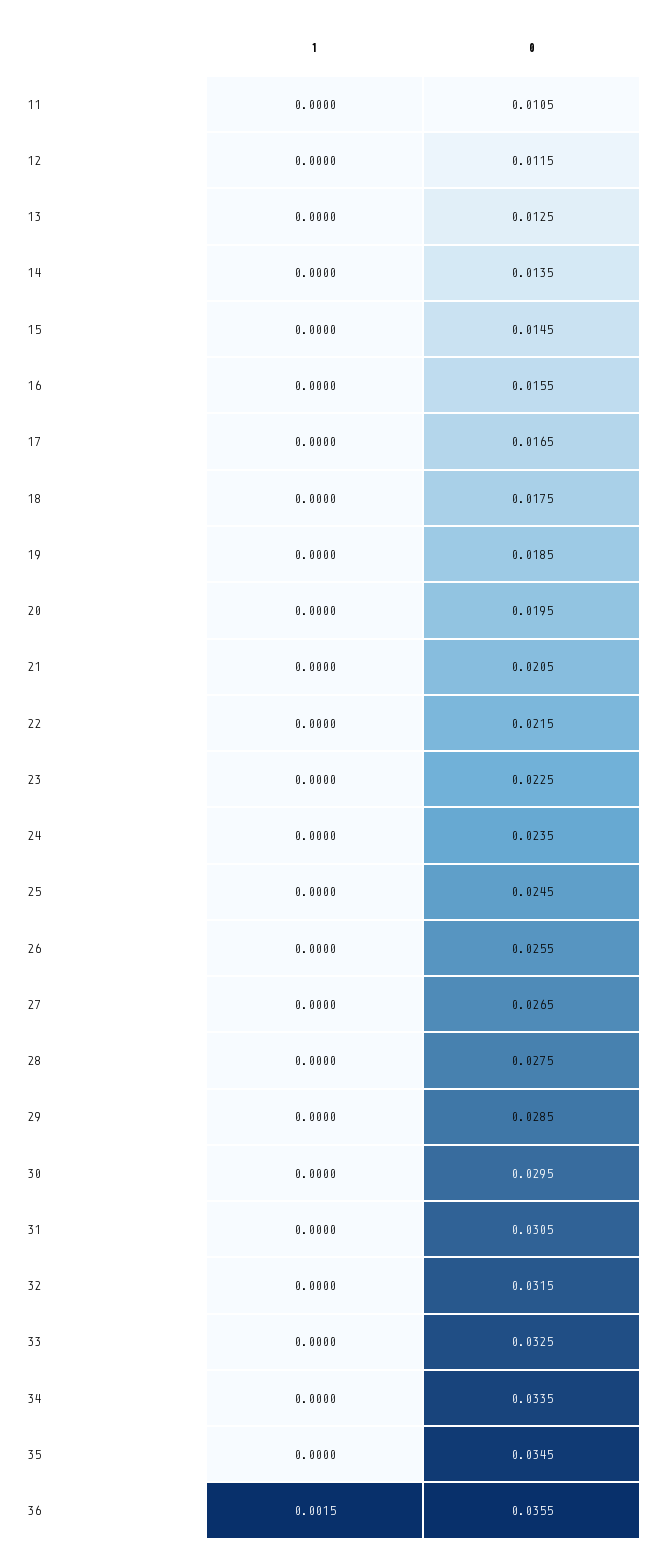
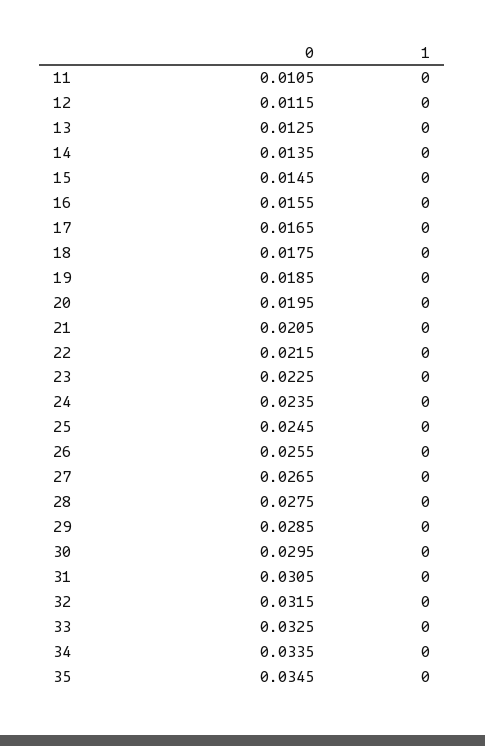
1, 36: 0.0015 -> none
0, 36: 0.0355 -> none

